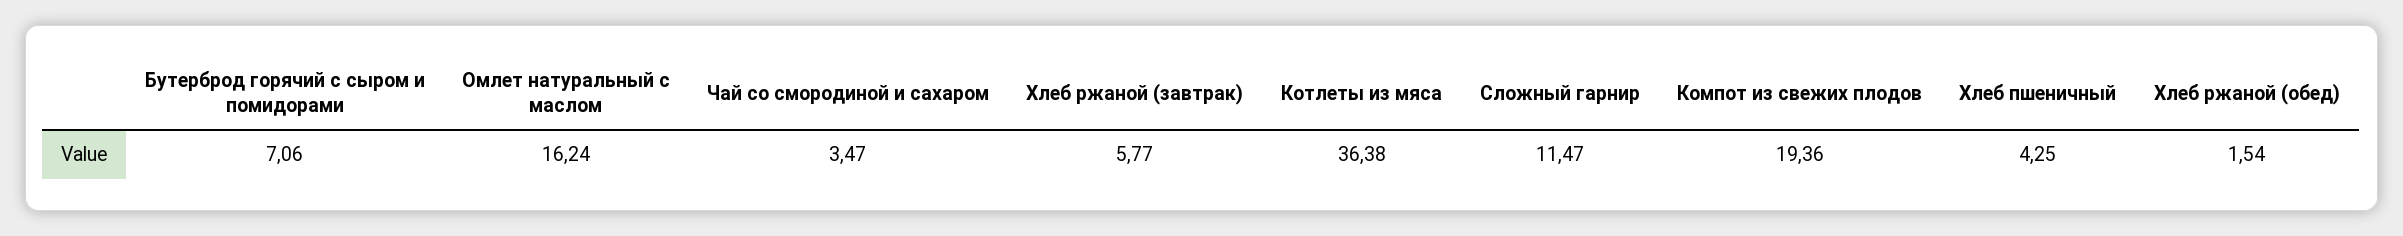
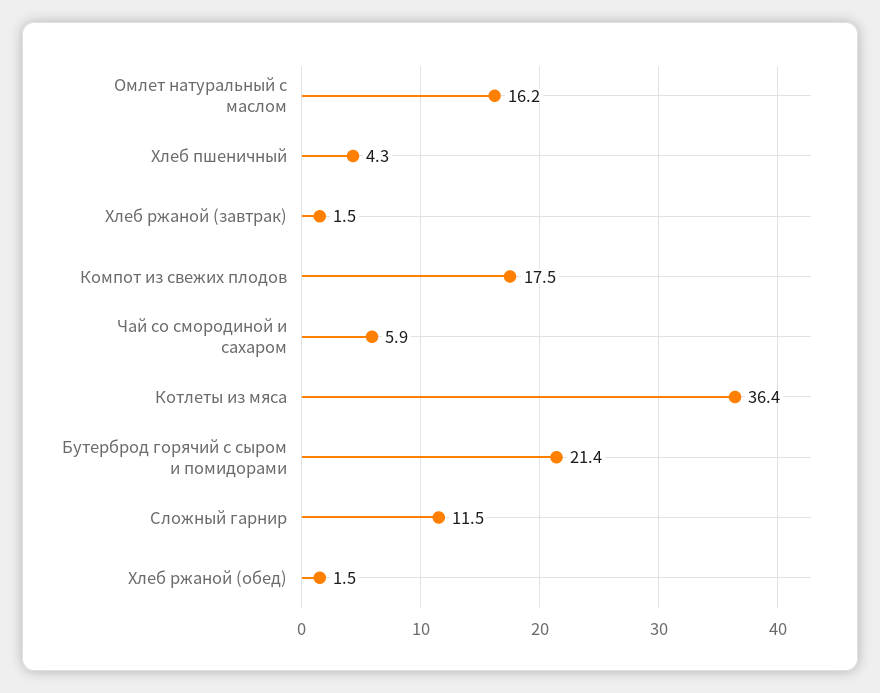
Бутерброд горячий с сыром и помидорами: 7.06 -> 21.4
Чай со смородиной и сахаром: 3.47 -> 5.9
Хлеб ржаной (завтрак): 5.77 -> 1.5
Компот из свежих плодов: 19.36 -> 17.5

